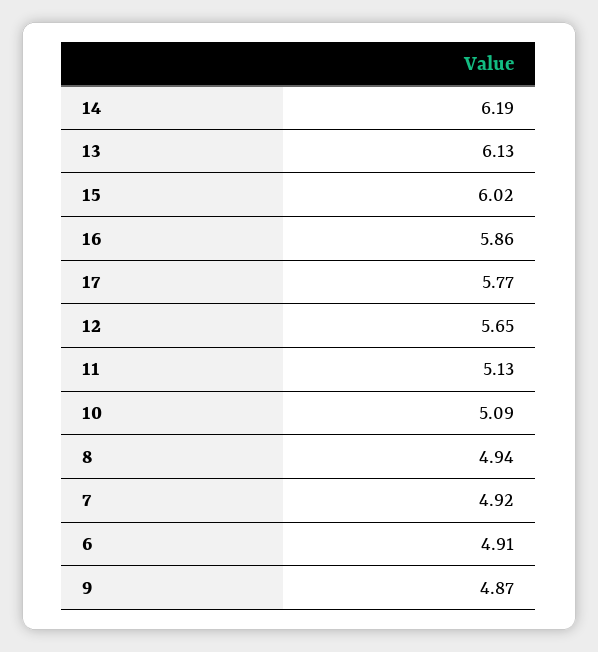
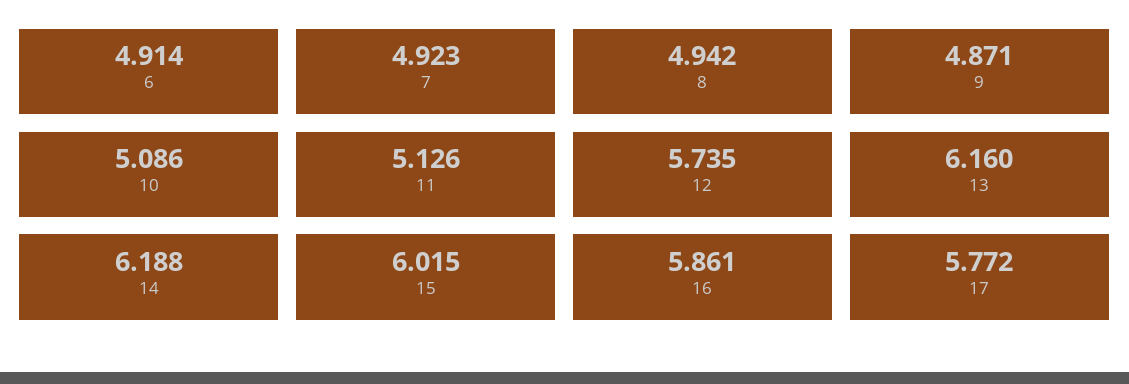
13: 6.13 -> 6.16
12: 5.65 -> 5.735

